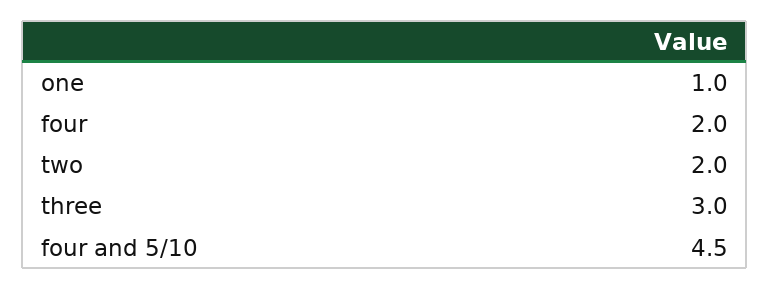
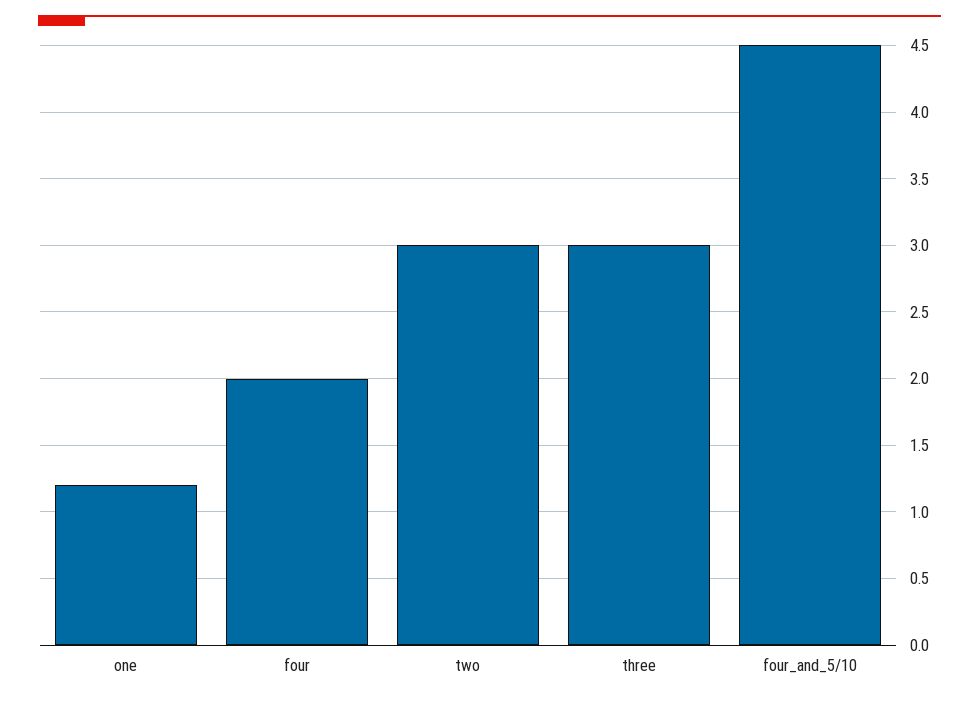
one: 1 -> 1.2
two: 2 -> 3

